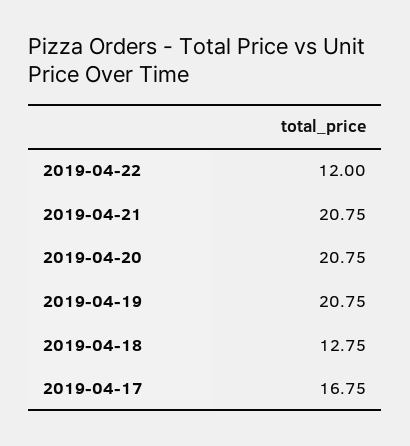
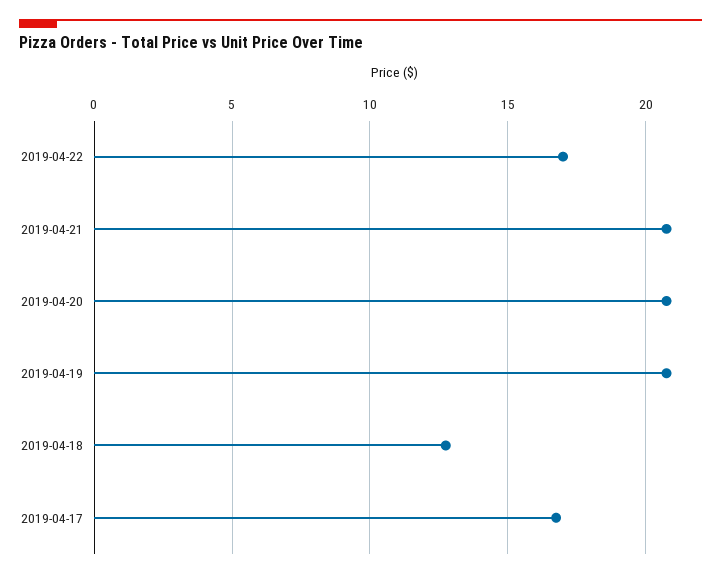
2019-04-22: 12 -> 17

